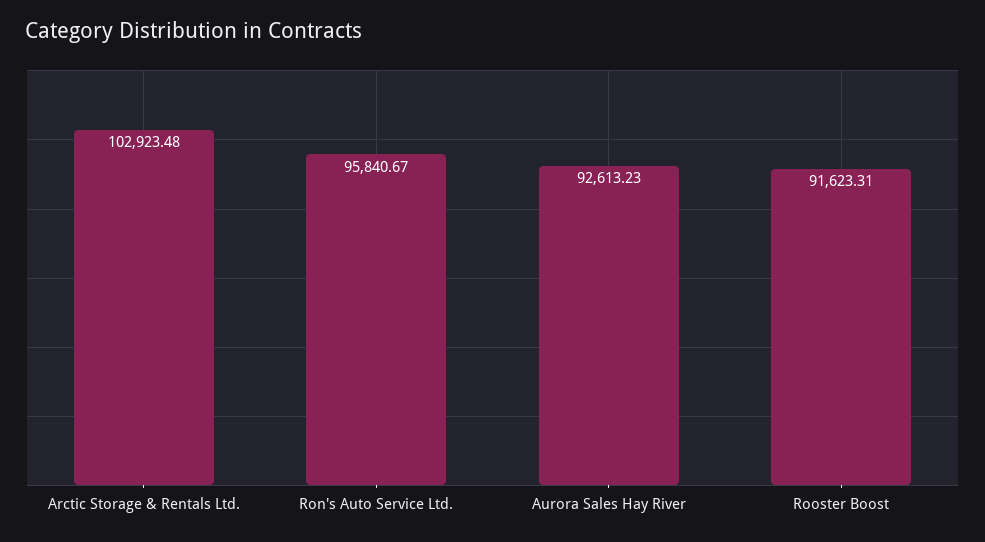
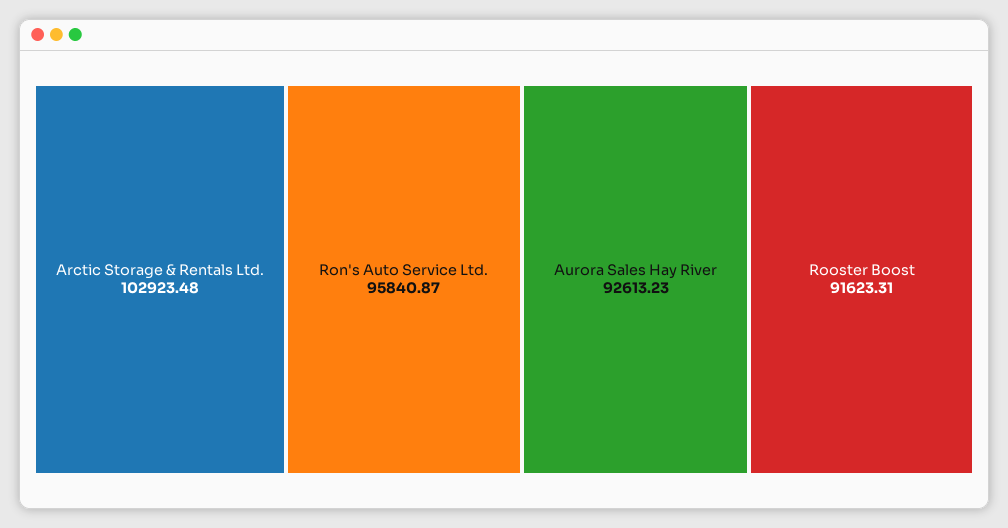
Ron's Auto Service Ltd.: 95840.67 -> 95840.87

